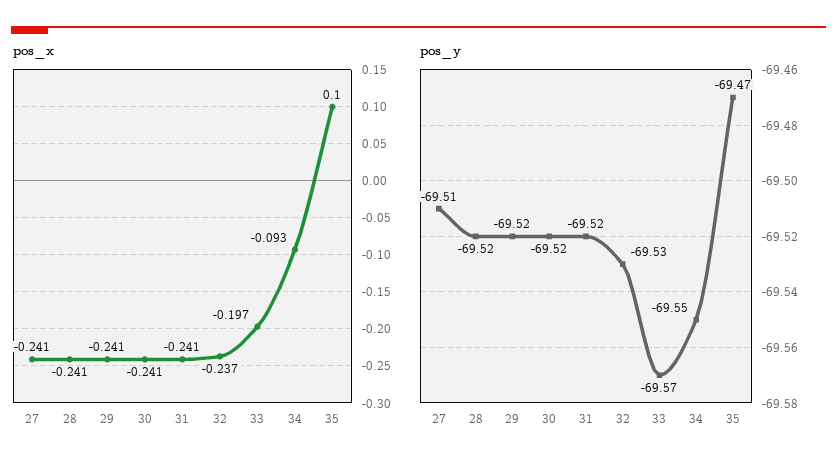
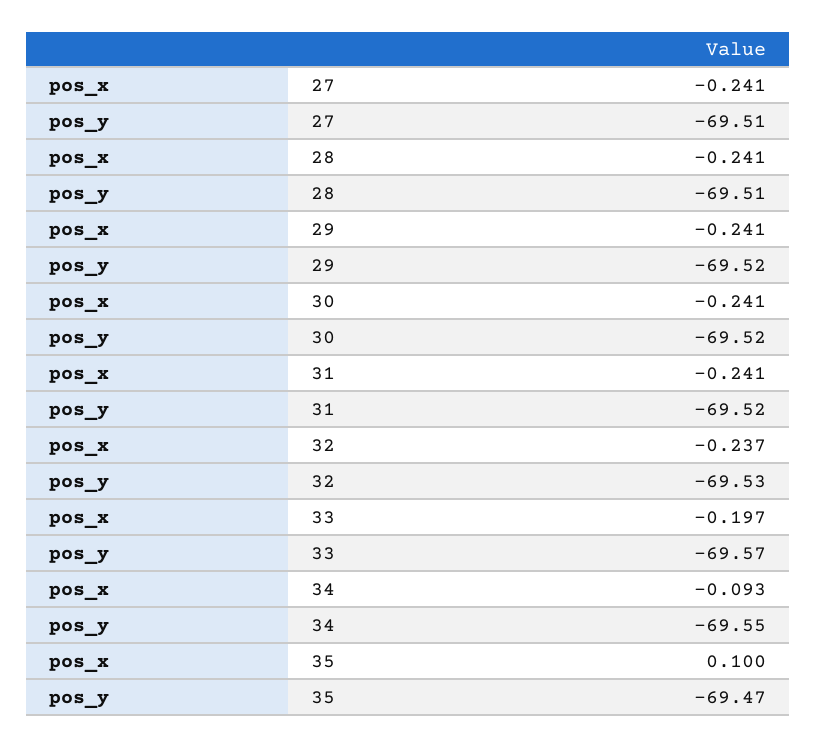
pos_y, 28: -69.52 -> -69.51

